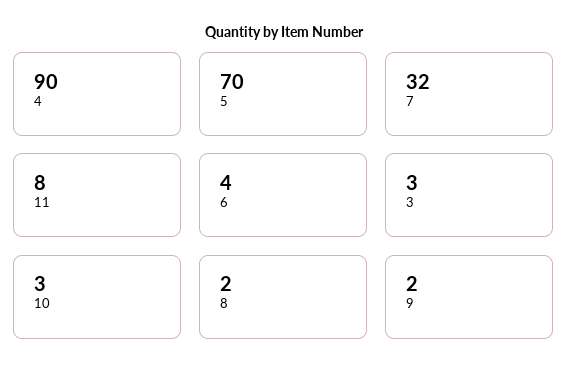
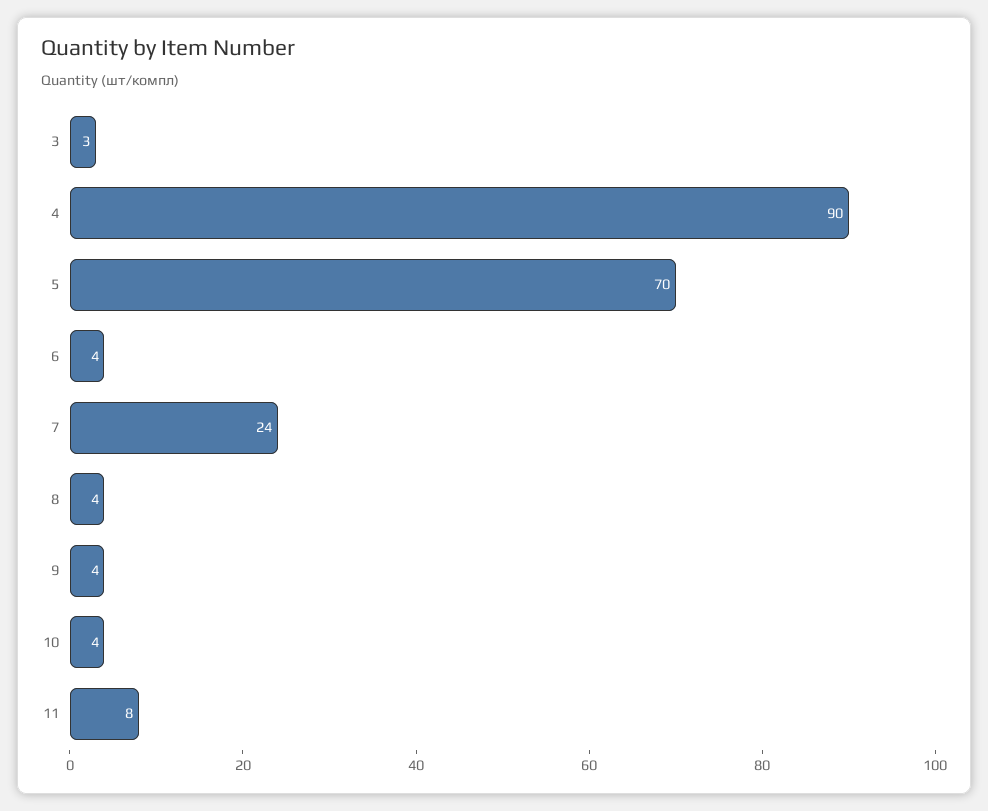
7: 32 -> 24
10: 3 -> 4
8: 2 -> 4
9: 2 -> 4

